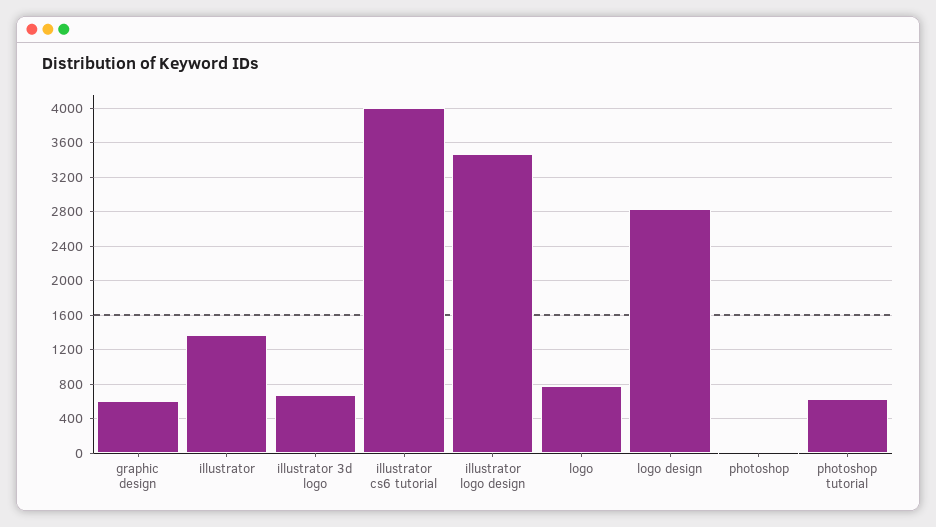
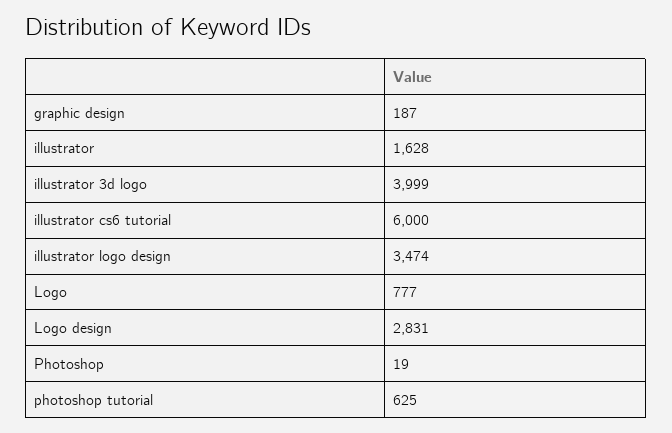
graphic design: 600 -> 187
illustrator: 1400 -> 1628
illustrator 3d logo: 700 -> 3999
illustrator cs6 tutorial: 4000 -> 6000

